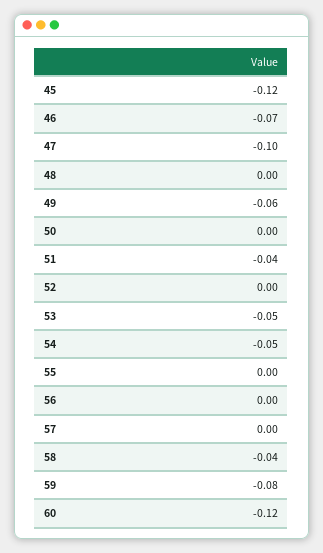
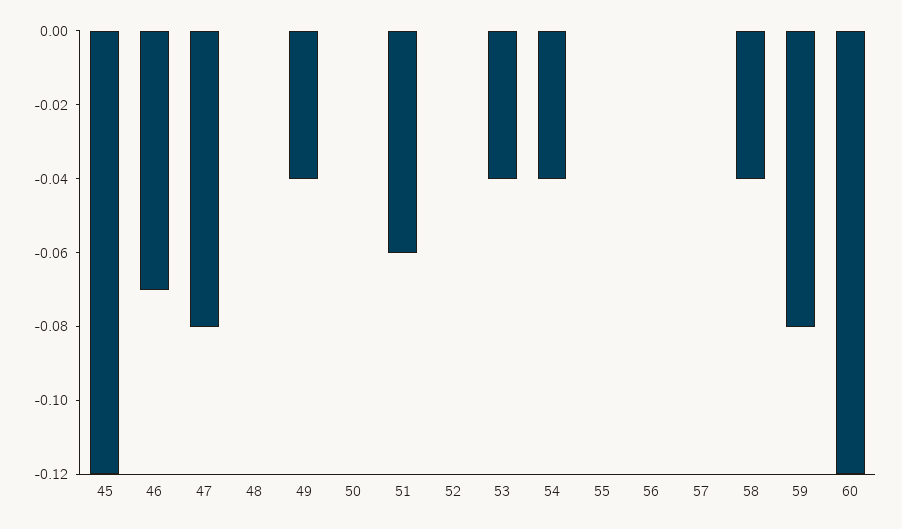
47: -0.1 -> -0.08
49: -0.06 -> -0.04
51: -0.04 -> -0.06
53: -0.05 -> -0.04
54: -0.05 -> -0.04

